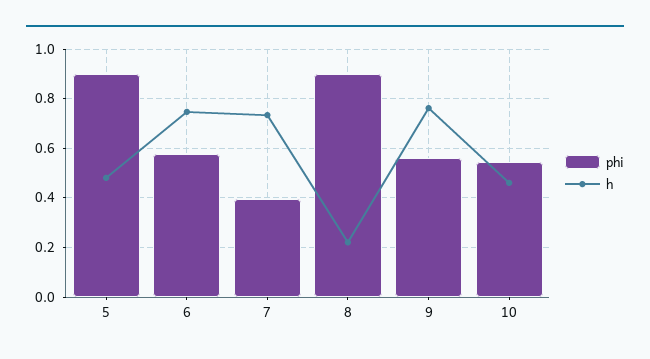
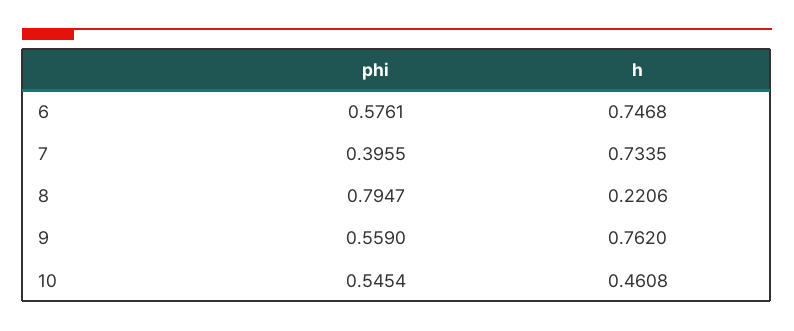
phi, 5: 0.9 -> none
h, 5: 0.475 -> none
phi, 8: 0.9 -> 0.7947

